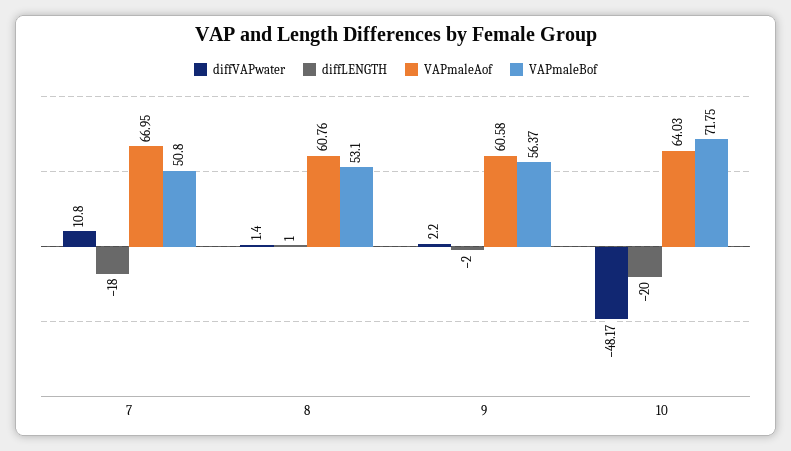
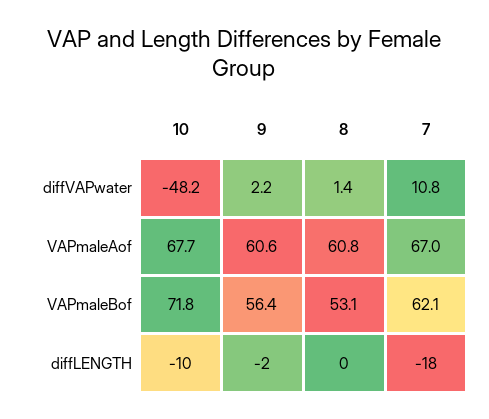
VAPmaleBof, 7: 50.8 -> 62.1
diffLENGTH, 8: 1 -> 0
diffLENGTH, 10: -20 -> -10
VAPmaleAof, 10: 64.03 -> 67.7

